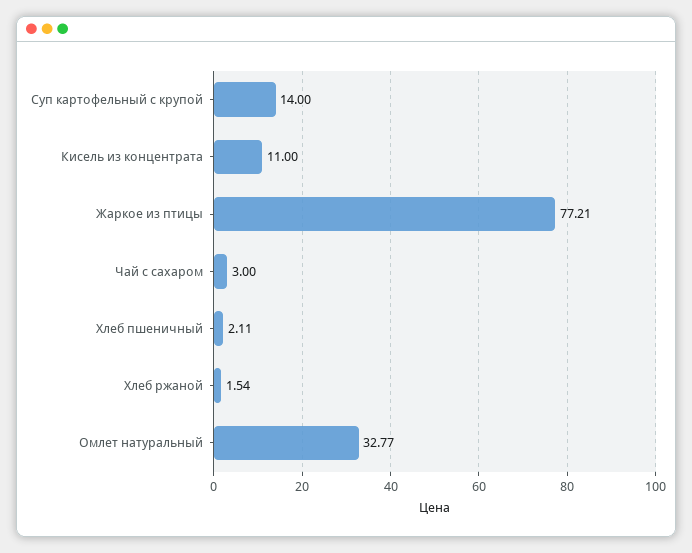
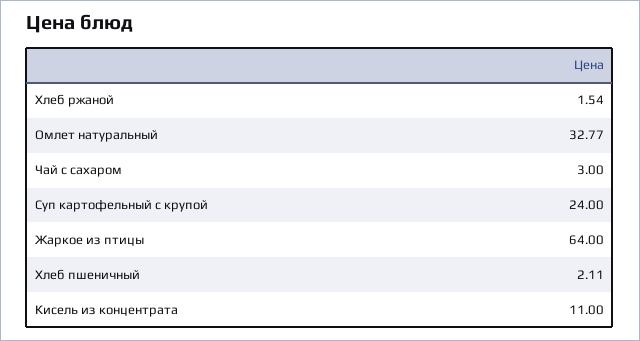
Суп картофельный с крупой: 14 -> 24
Жаркое из птицы: 77.21 -> 64

